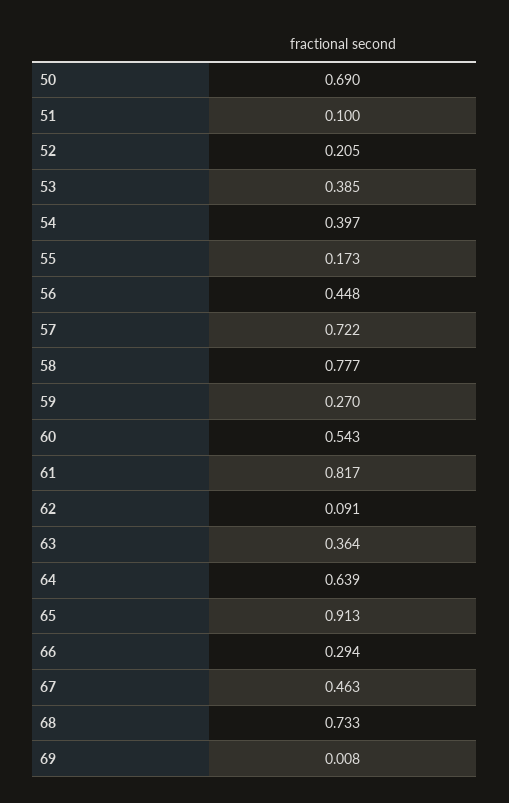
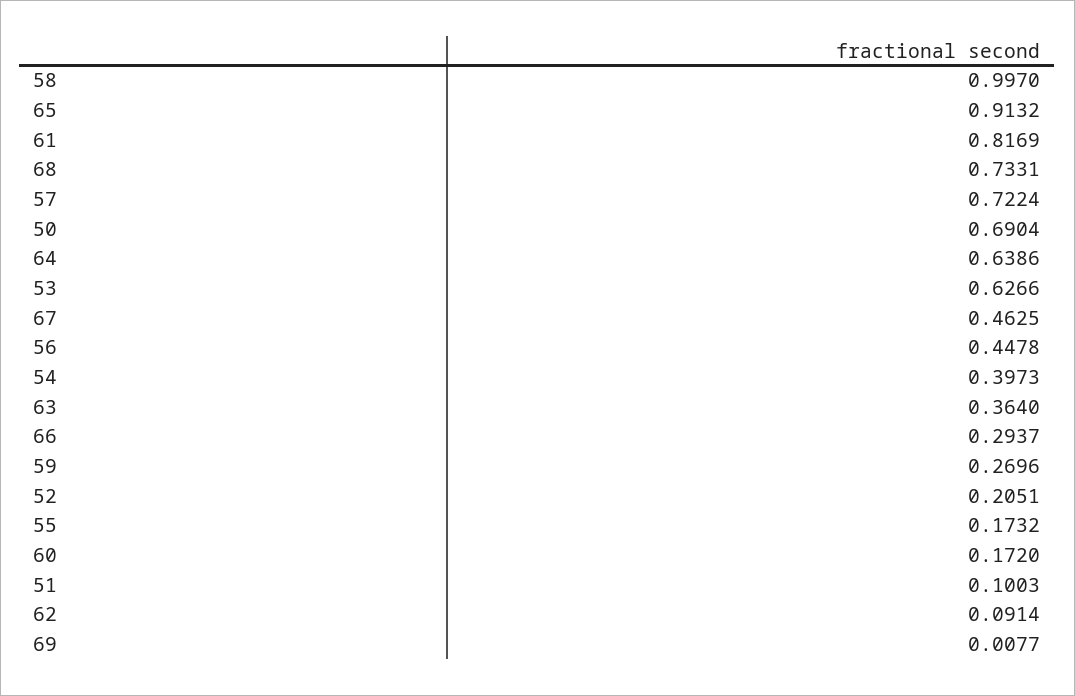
53: 0.385 -> 0.6266
58: 0.777 -> 0.997
60: 0.543 -> 0.172

